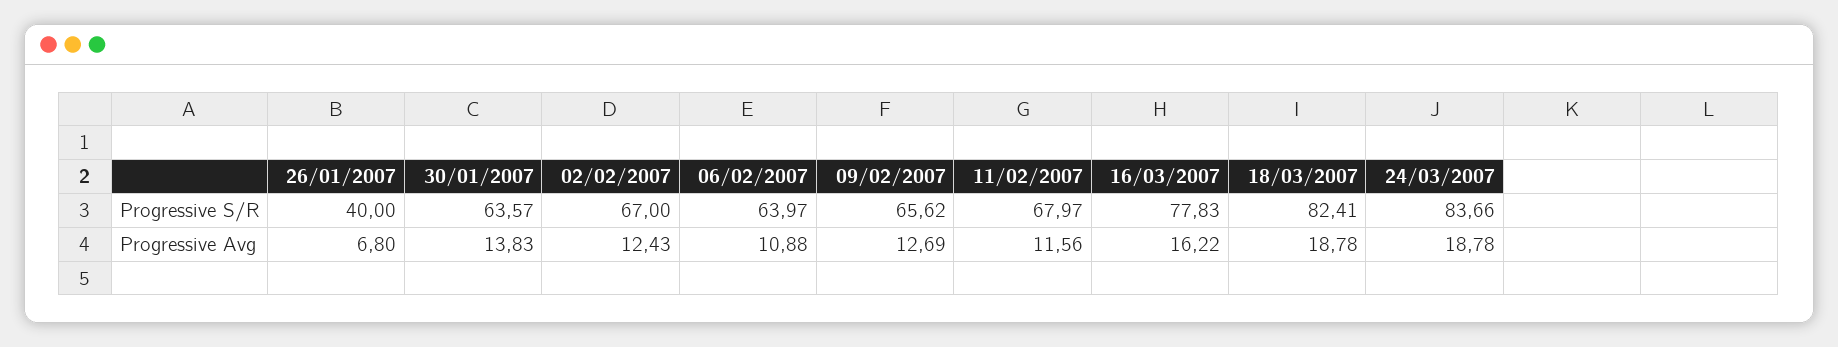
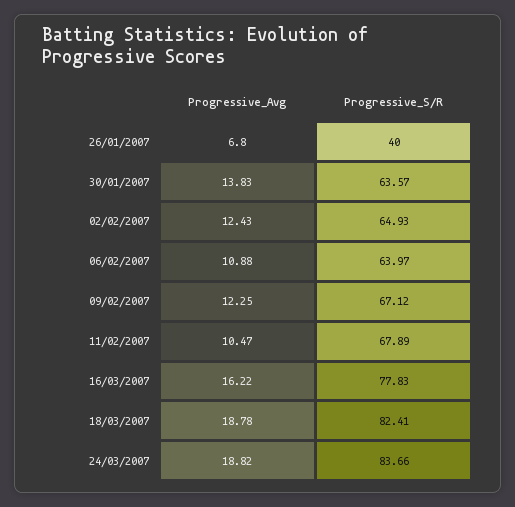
02/02/2007, Progressive S/R: 67 -> 64.93
09/02/2007, Progressive S/R: 65.62 -> 67.12
11/02/2007, Progressive S/R: 67.97 -> 67.89
09/02/2007, Progressive Avg: 12.69 -> 12.25
11/02/2007, Progressive Avg: 11.56 -> 10.47
24/03/2007, Progressive Avg: 18.78 -> 18.82

